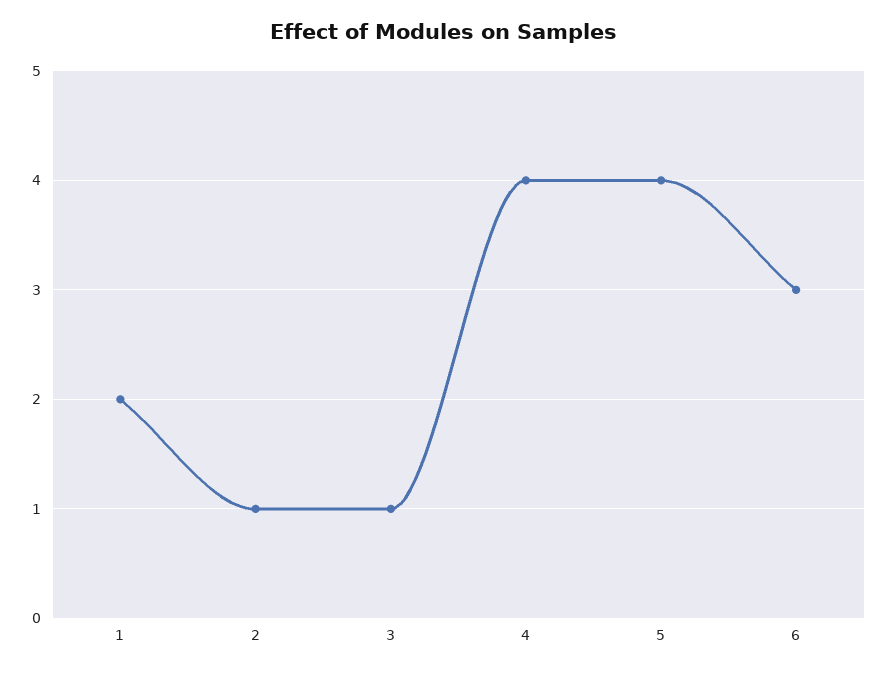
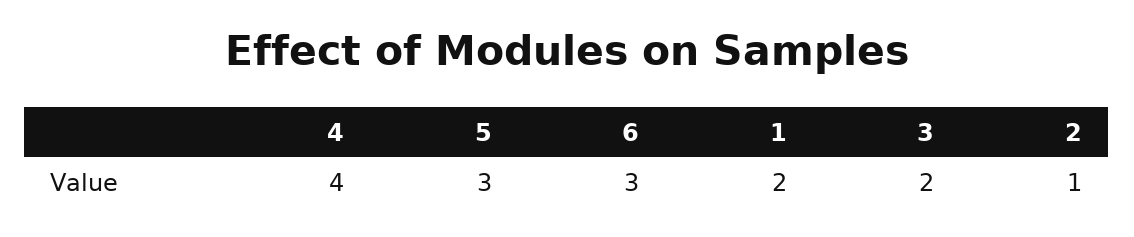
3: 1 -> 2
5: 4 -> 3

